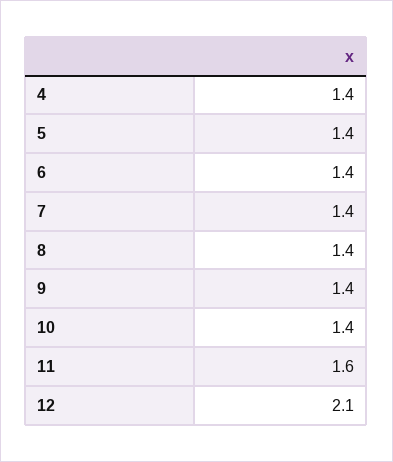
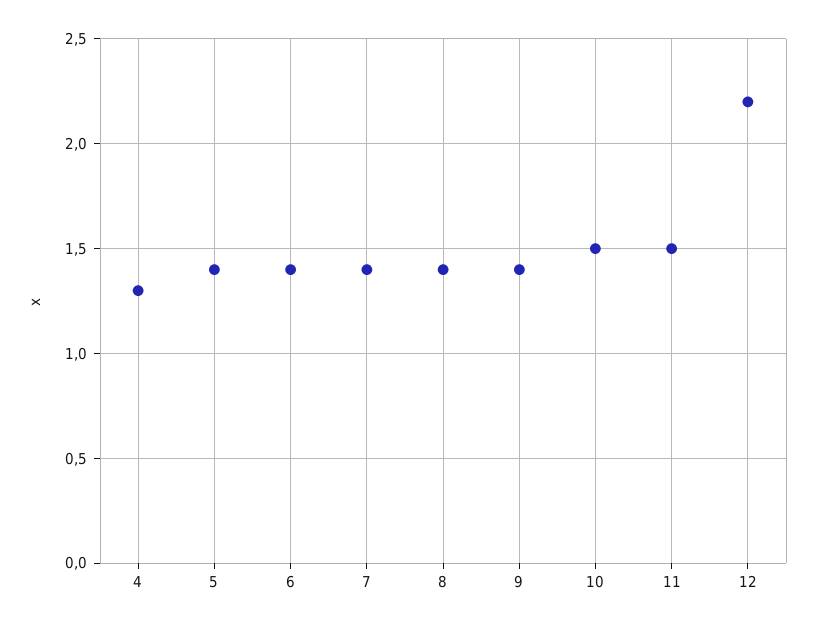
4: 1.4 -> 1.3
10: 1.4 -> 1.5
11: 1.6 -> 1.5
12: 2.1 -> 2.2

